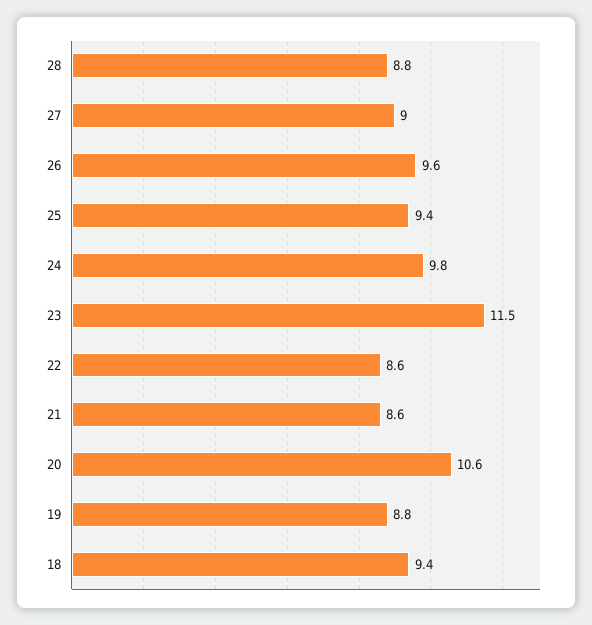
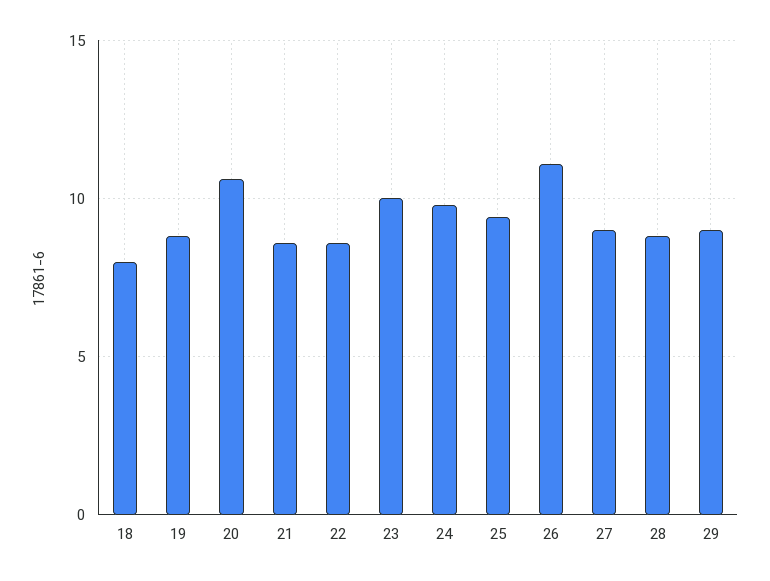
26: 9.6 -> 11
23: 11.5 -> 10
18: 9.4 -> 8
29: none -> 9

